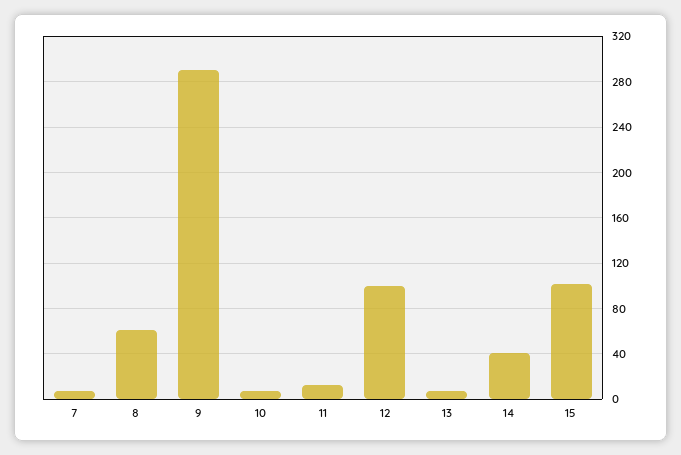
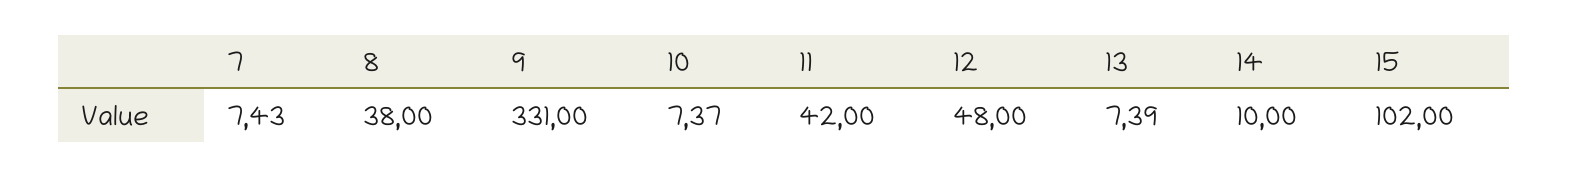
8: 60 -> 38
9: 290 -> 331
11: 10 -> 42
12: 100 -> 48
14: 40 -> 10

